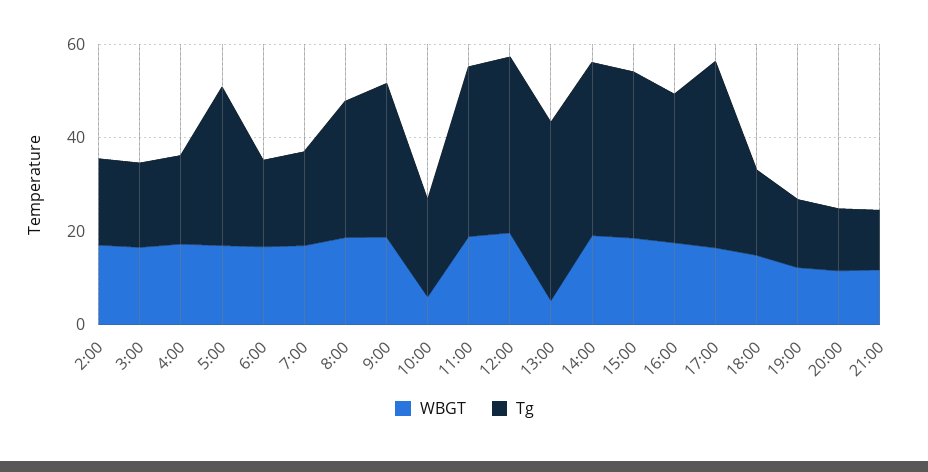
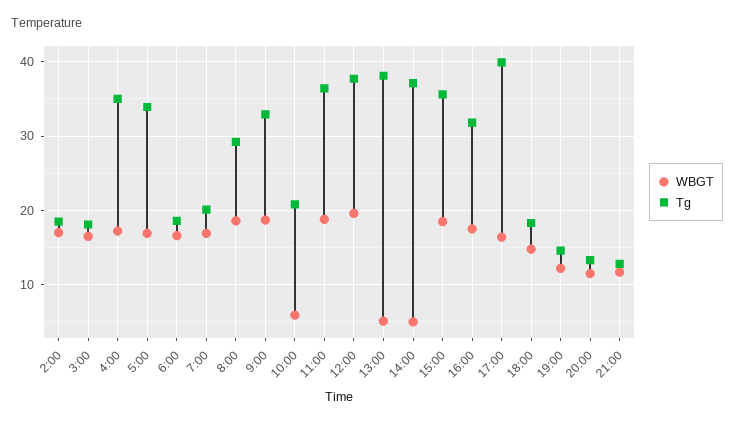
Tg, 4:00: 20 -> 35
WBGT, 14:00: 20 -> 5

